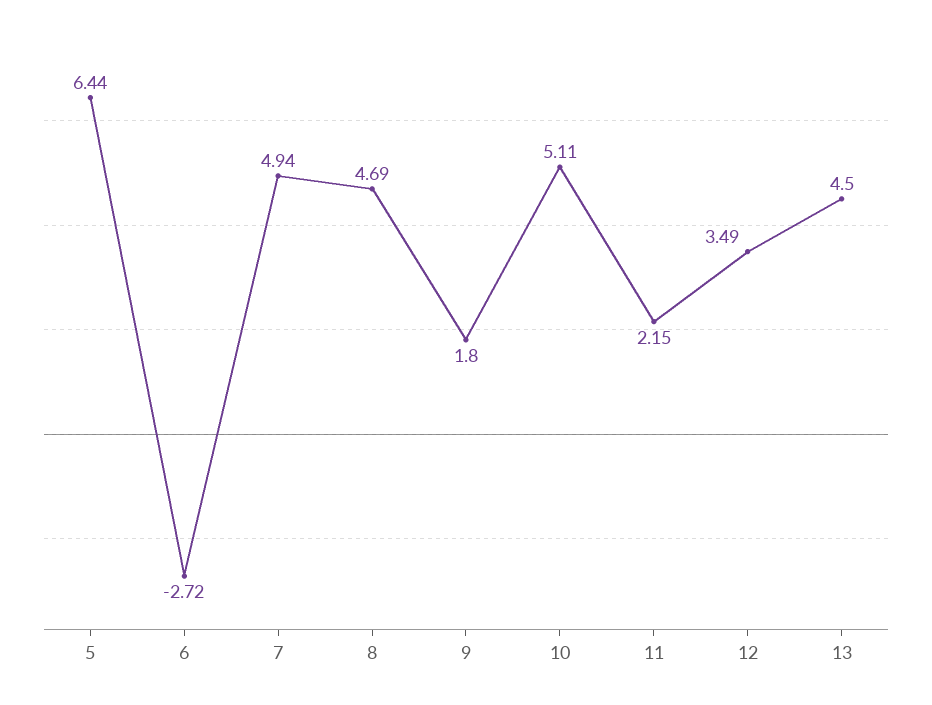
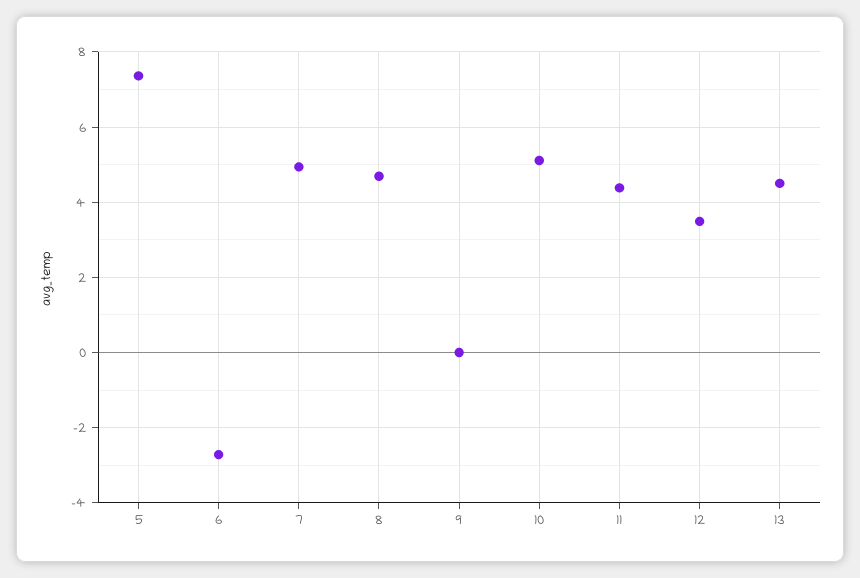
5: 6.44 -> 7.4
9: 1.8 -> 0
11: 2.15 -> 4.4

